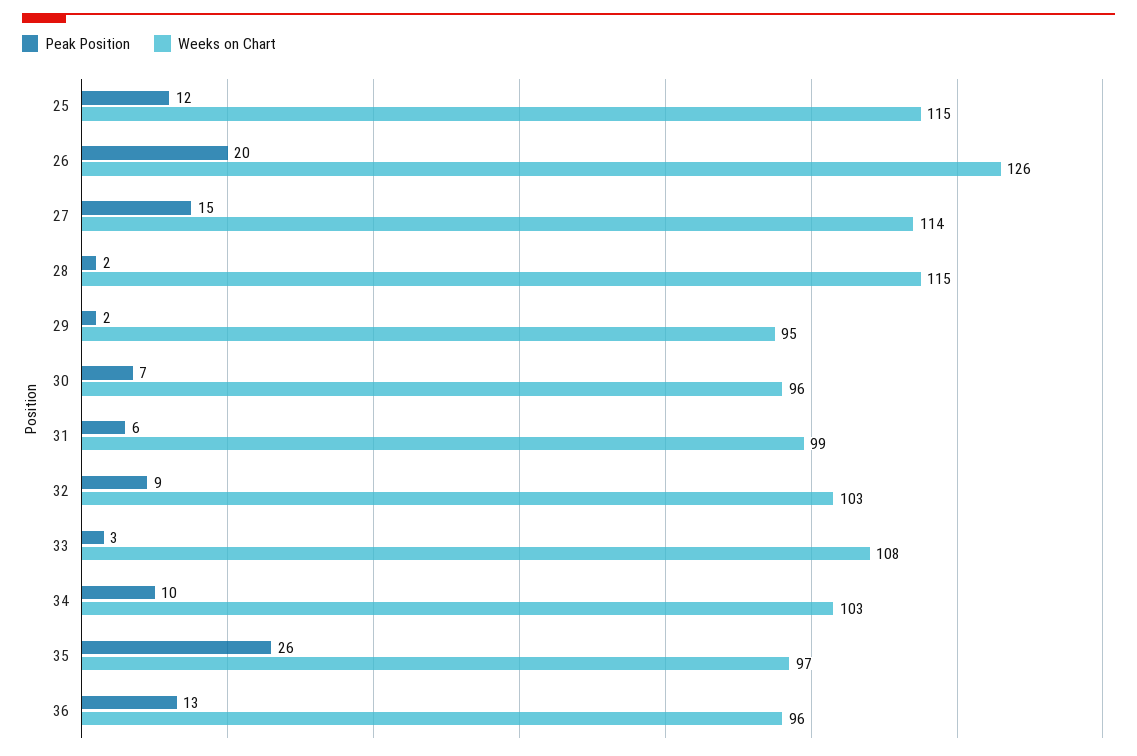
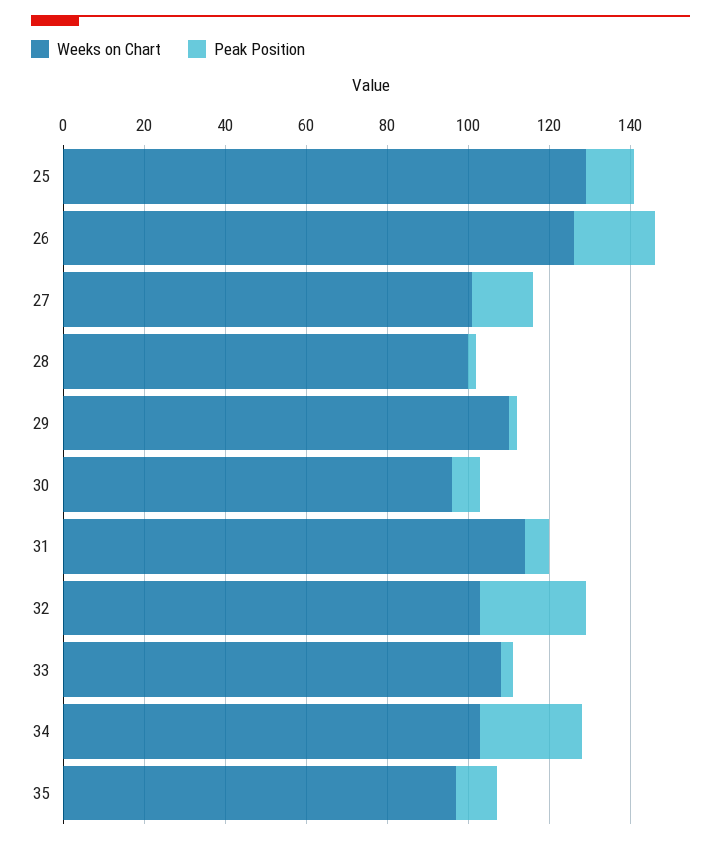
Weeks on Chart, 25: 115 -> 130
Weeks on Chart, 27: 114 -> 100
Weeks on Chart, 28: 115 -> 100
Weeks on Chart, 29: 95 -> 110
Weeks on Chart, 31: 99 -> 115
Peak Position, 32: 9 -> 25
Peak Position, 34: 10 -> 25
Peak Position, 35: 26 -> 10
Peak Position, 36: 13 -> none
Weeks on Chart, 36: 96 -> none

